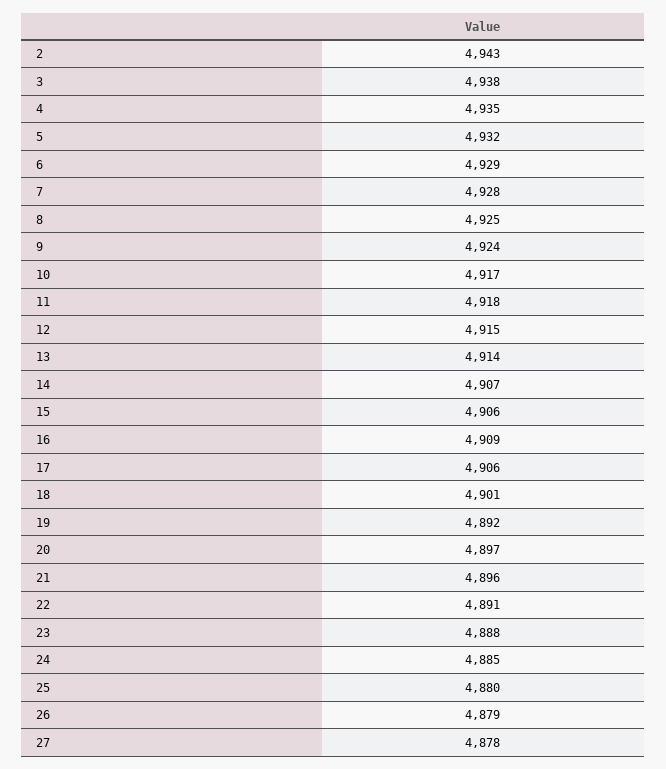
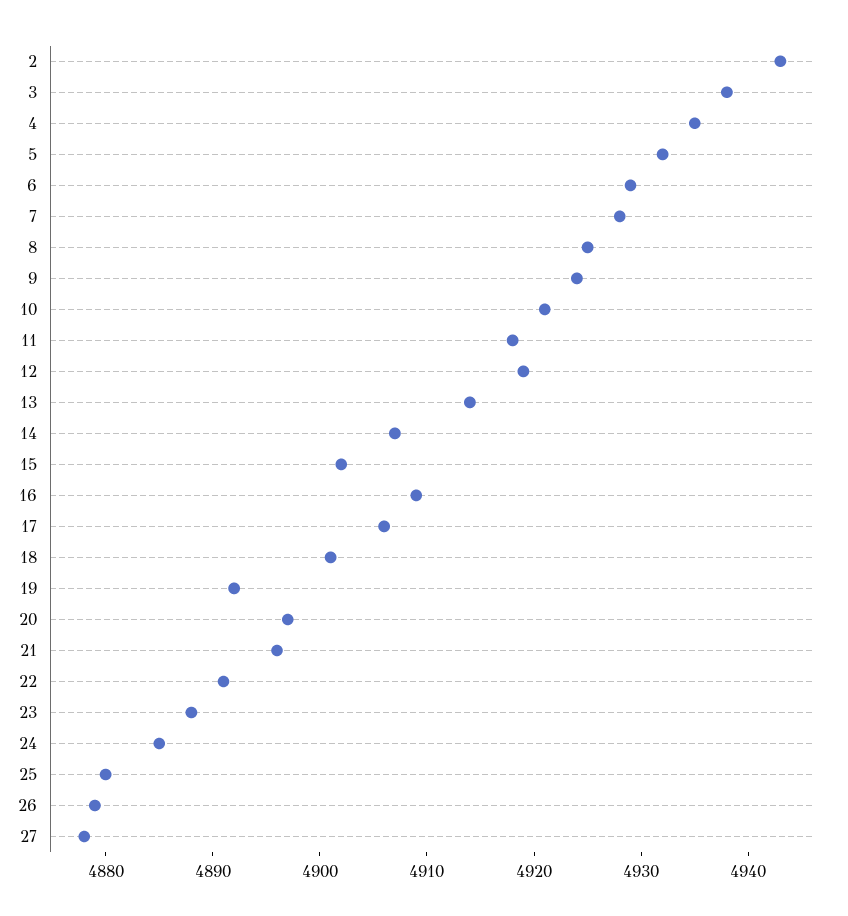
10: 4917 -> 4921
12: 4915 -> 4919
15: 4906 -> 4902

